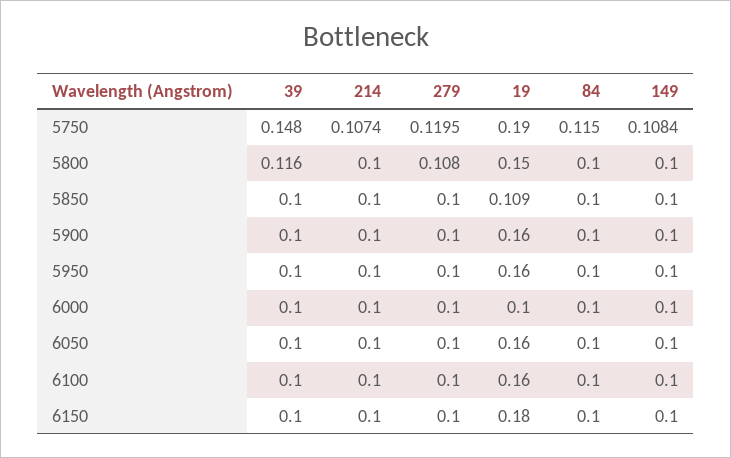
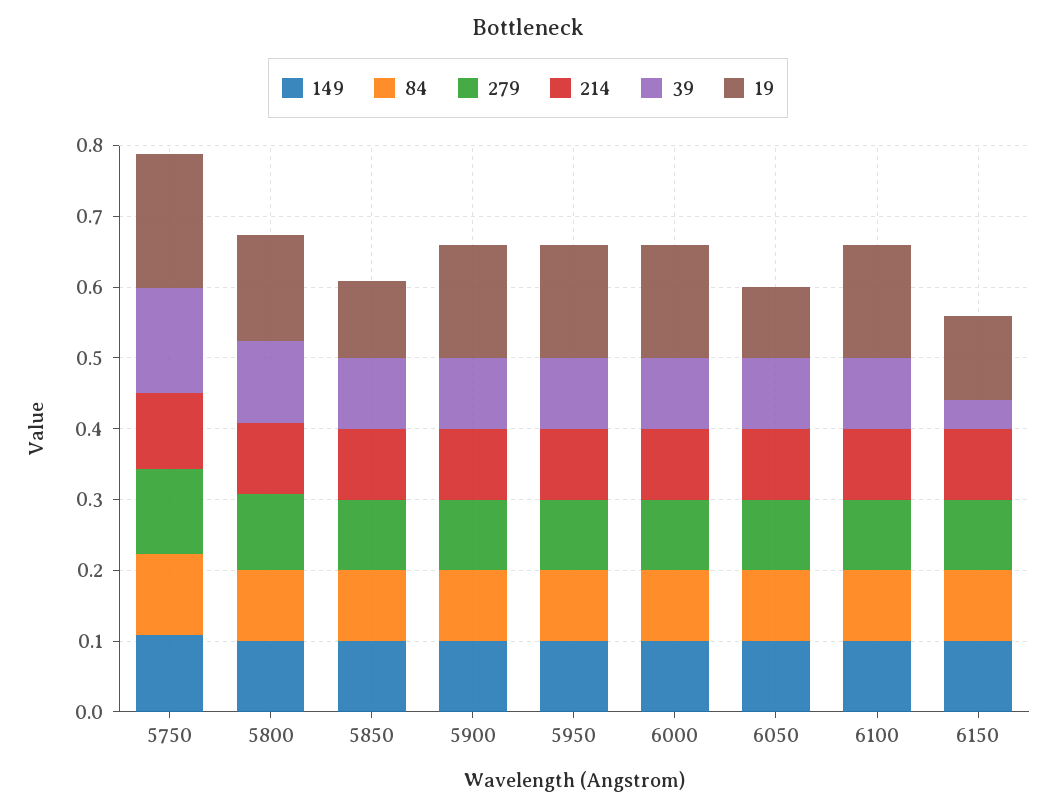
19, 6000: 0.1 -> 0.16
19, 6050: 0.16 -> 0.1
39, 6150: 0.1 -> 0.04
19, 6150: 0.18 -> 0.12

